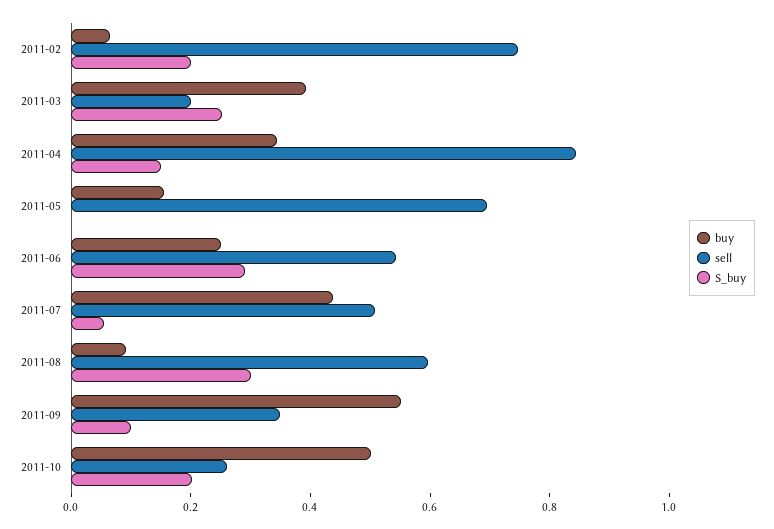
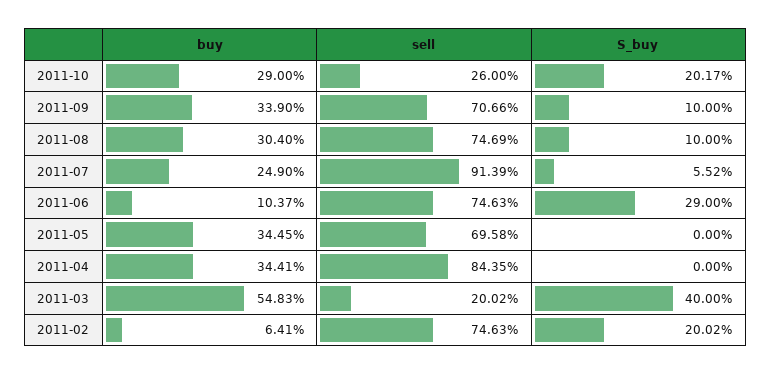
buy, 2011-03: 0.4 -> 0.5483
S_buy, 2011-03: 0.25 -> 0.4
S_buy, 2011-04: 0.15 -> 0
buy, 2011-05: 0.15 -> 0.3445
buy, 2011-06: 0.25 -> 0.1037
sell, 2011-06: 0.55 -> 0.7463
buy, 2011-07: 0.45 -> 0.249
sell, 2011-07: 0.5 -> 0.9139
buy, 2011-08: 0.1 -> 0.304
sell, 2011-08: 0.6 -> 0.7469
S_buy, 2011-08: 0.3 -> 0.1
buy, 2011-09: 0.55 -> 0.339
sell, 2011-09: 0.35 -> 0.7066
buy, 2011-10: 0.5 -> 0.29

